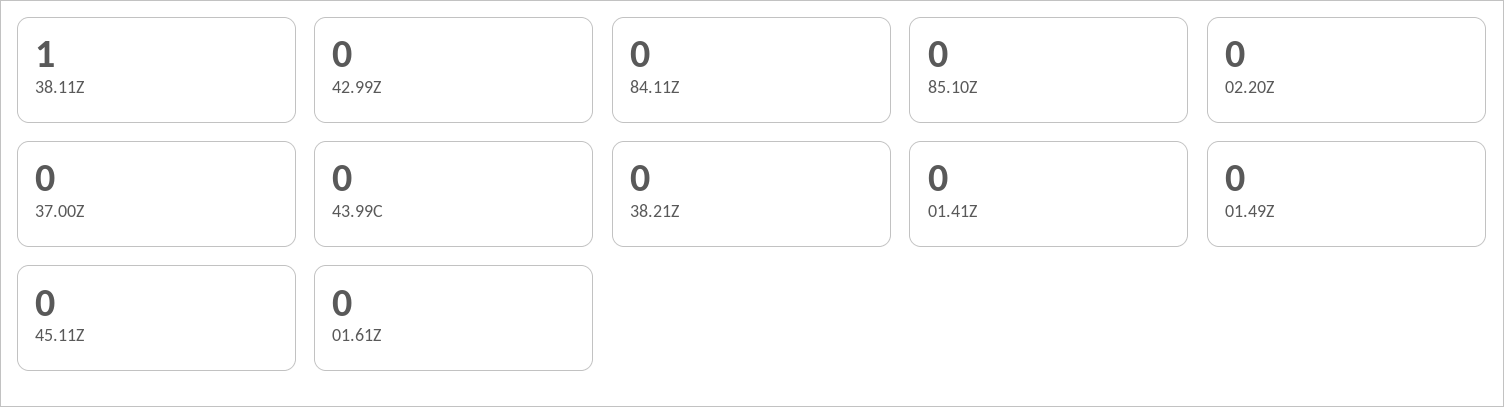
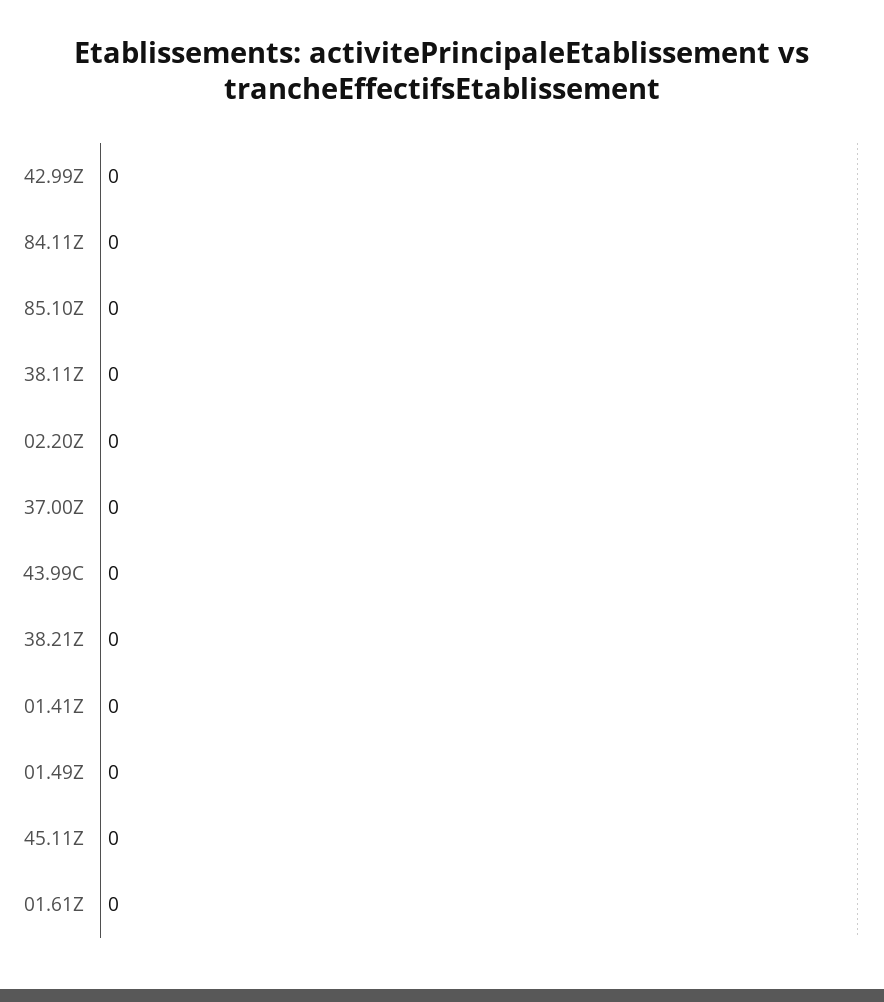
38.11Z: 1 -> 0

